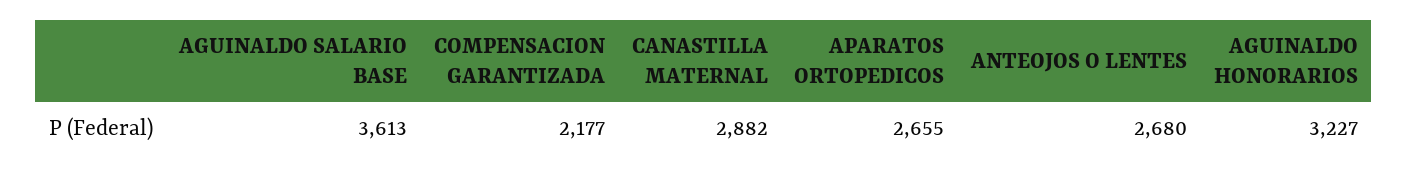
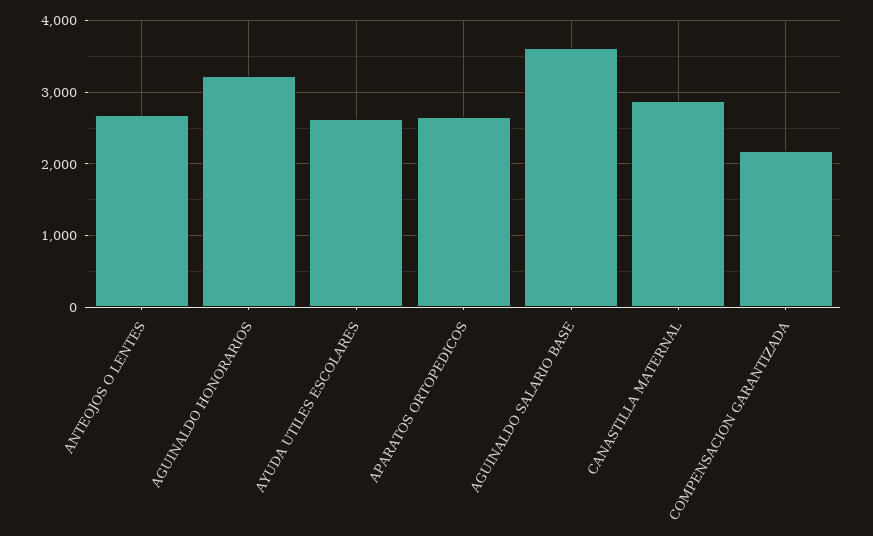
AYUDA UTILES ESCOLARES: none -> 2600

